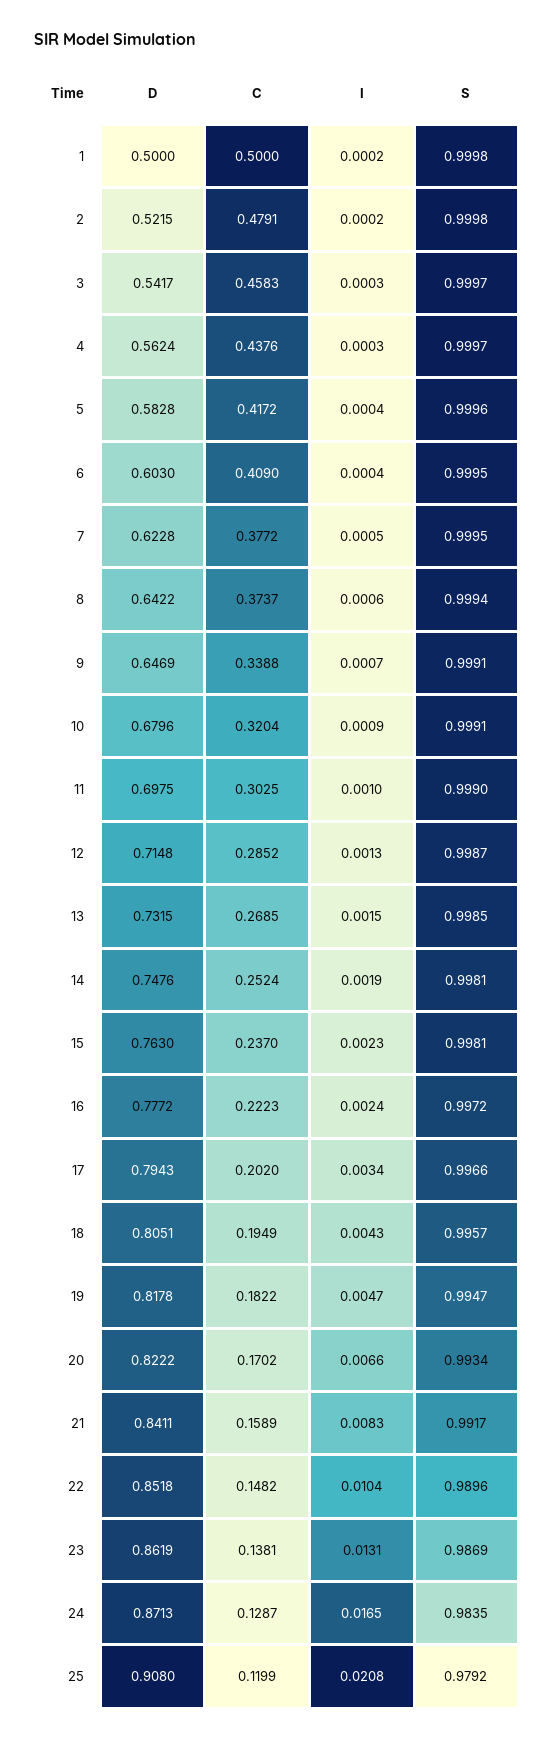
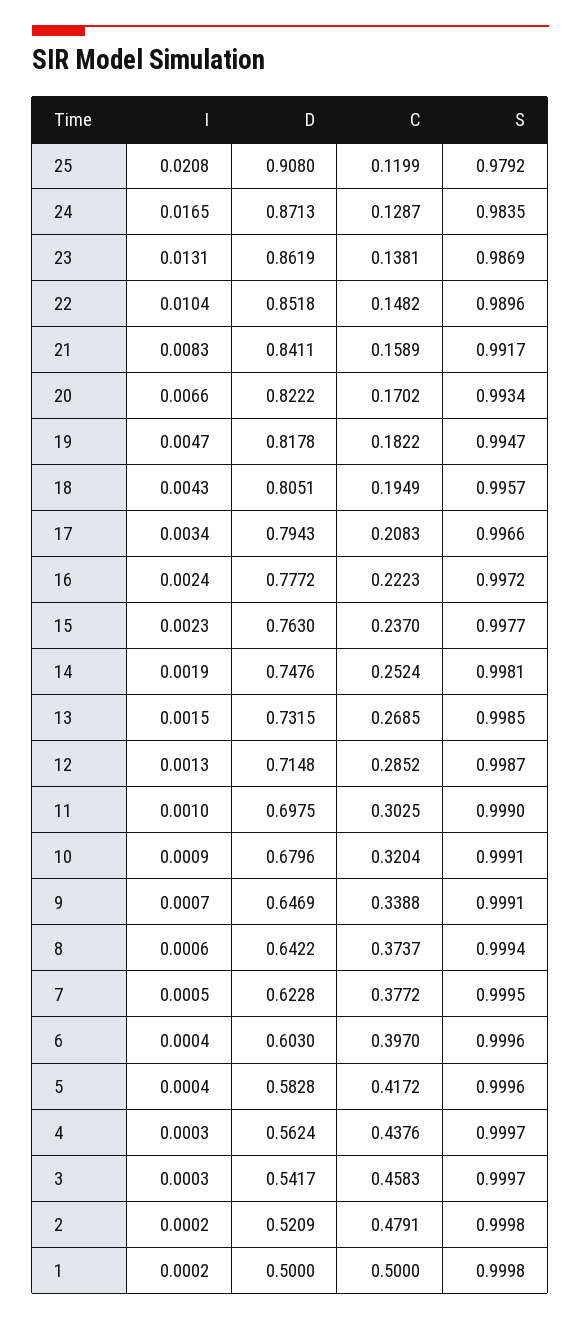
D, 2: 0.5215 -> 0.5209
C, 6: 0.409 -> 0.397
S, 6: 0.9995 -> 0.9996
S, 15: 0.9981 -> 0.9977
C, 17: 0.202 -> 0.2083

